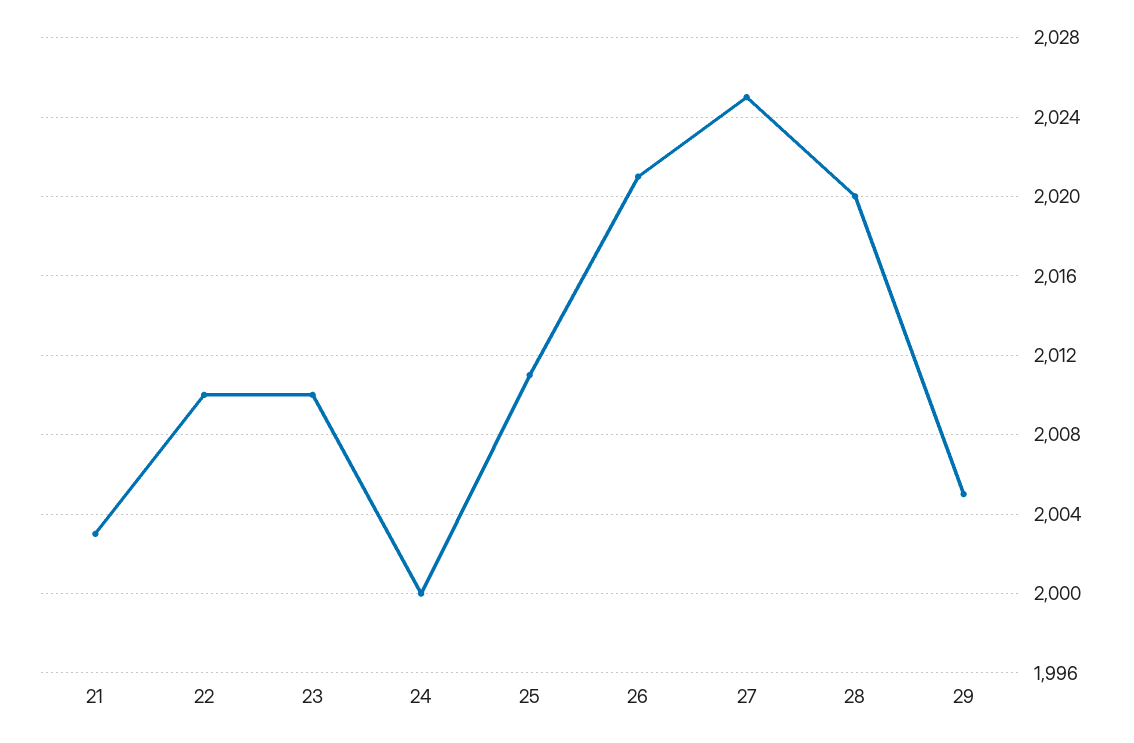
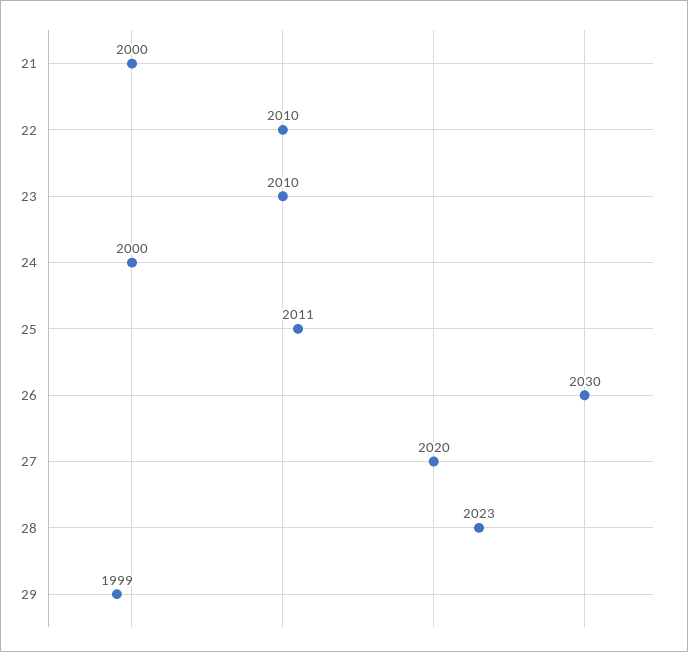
21: 2003 -> 2000
26: 2021 -> 2030
27: 2025 -> 2020
28: 2020 -> 2023
29: 2005 -> 1999

